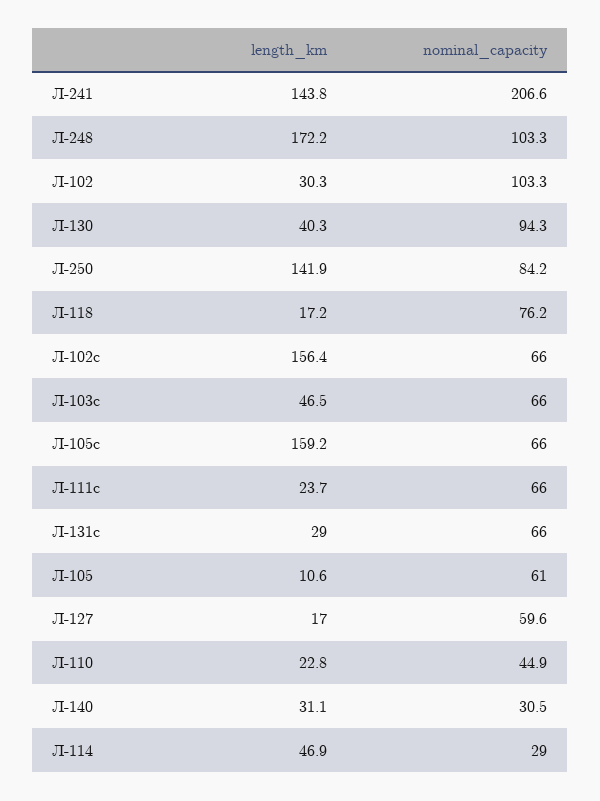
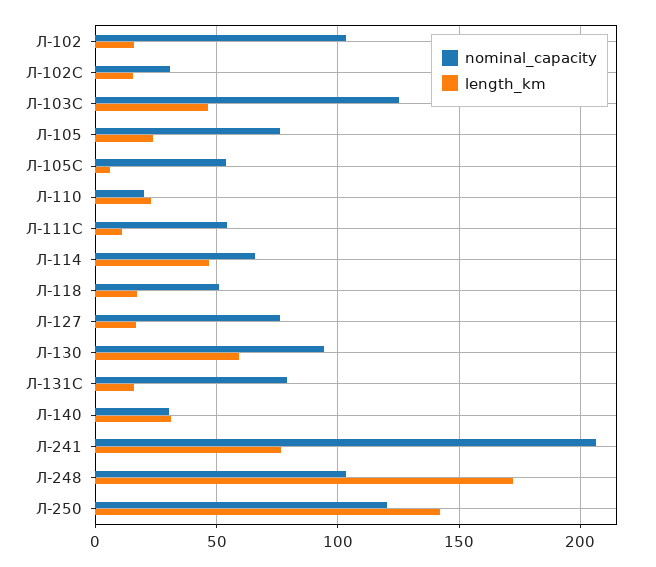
length_km, Л-241: 143.8 -> 75
length_km, Л-102: 30.3 -> 15
length_km, Л-130: 40.3 -> 60
nominal_capacity, Л-250: 84.2 -> 120
nominal_capacity, Л-118: 76.2 -> 50
length_km, Л-102с: 156.4 -> 15
nominal_capacity, Л-102с: 66 -> 30
nominal_capacity, Л-103с: 66 -> 125
length_km, Л-105с: 159.2 -> 5
nominal_capacity, Л-105с: 66 -> 55
length_km, Л-111с: 23.7 -> 10
nominal_capacity, Л-111с: 66 -> 55
length_km, Л-131с: 29 -> 15
nominal_capacity, Л-131с: 66 -> 80
length_km, Л-105: 10.6 -> 25
nominal_capacity, Л-105: 61 -> 75
nominal_capacity, Л-127: 59.6 -> 75
nominal_capacity, Л-110: 44.9 -> 20
nominal_capacity, Л-114: 29 -> 65

